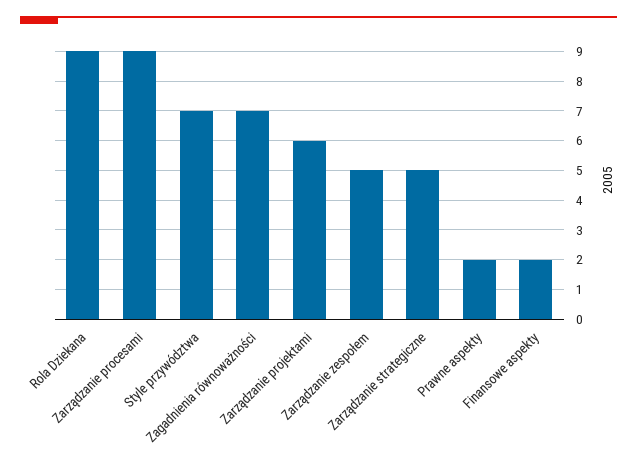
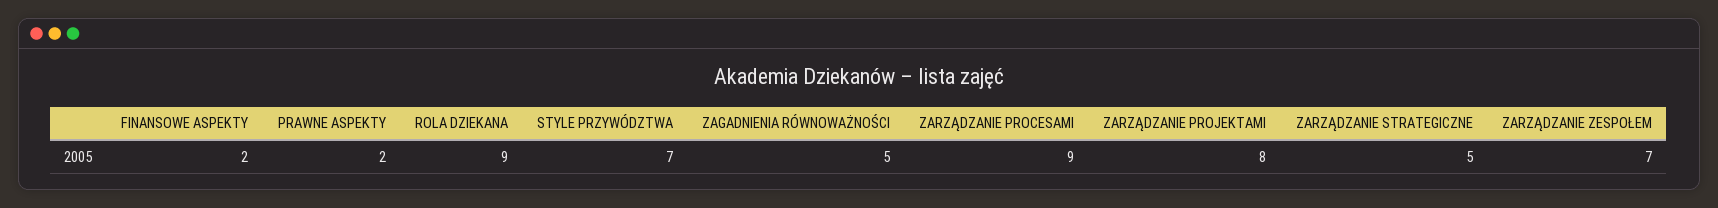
Zagadnienia równoważności: 7 -> 5
Zarządzanie projektami: 6 -> 8
Zarządzanie zespołem: 5 -> 7

